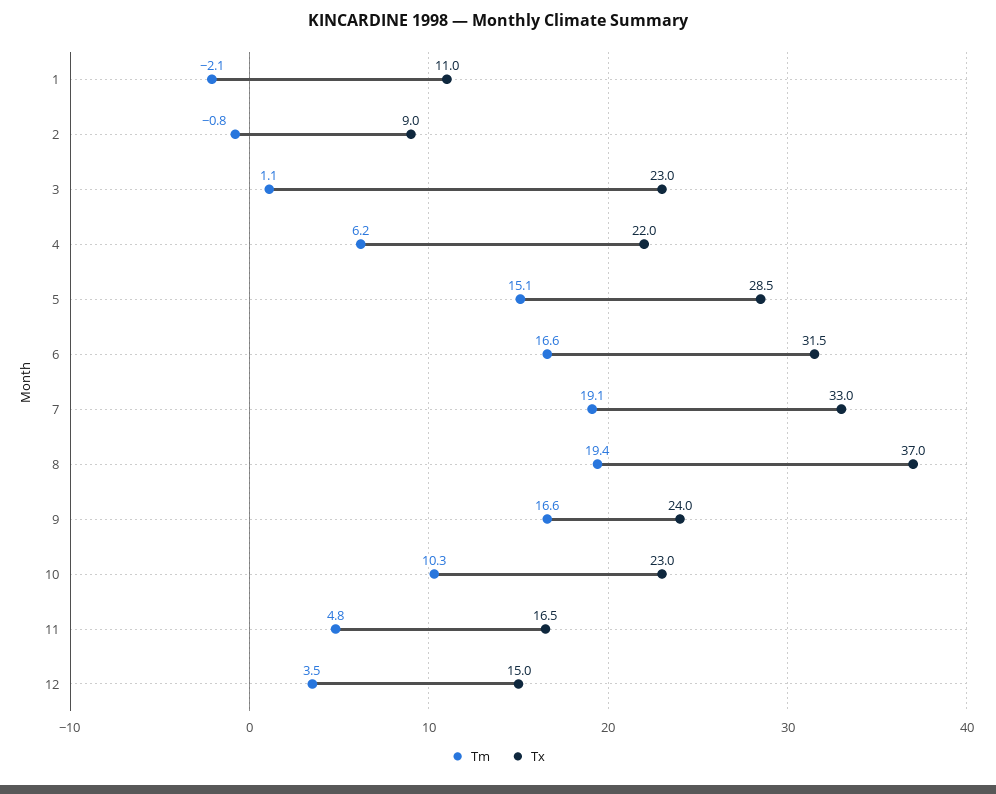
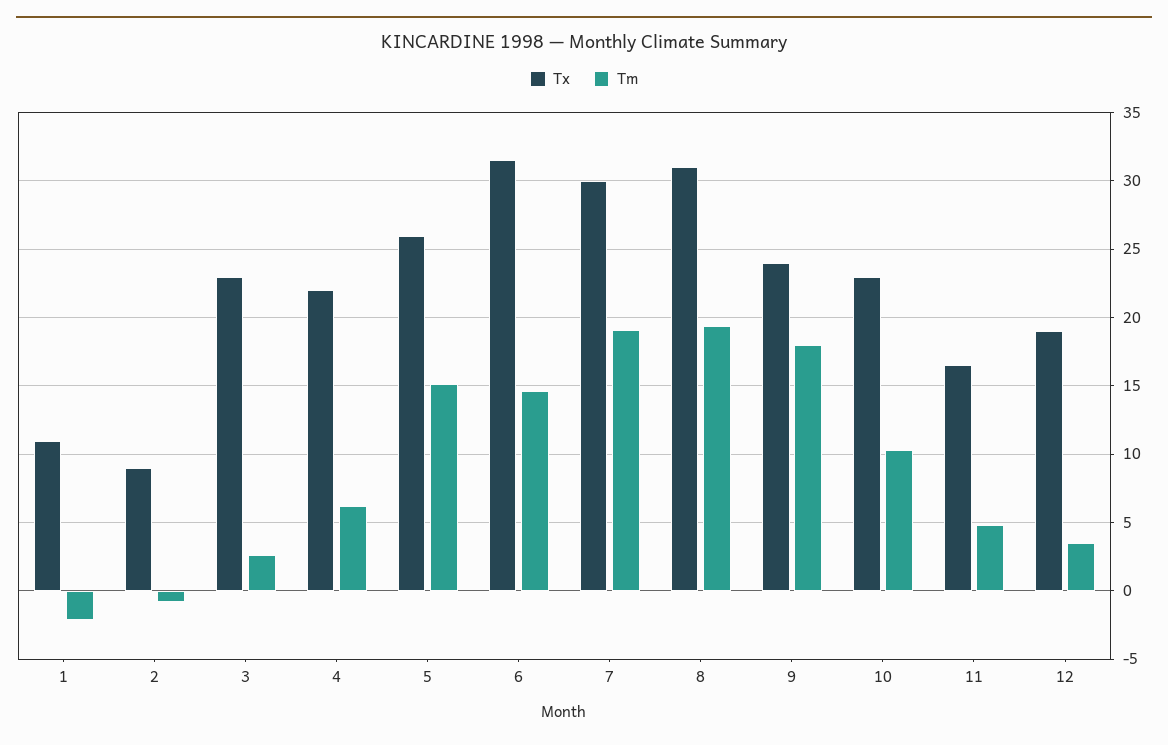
Tm, 3: 1.1 -> 2.5
Tx, 5: 28.5 -> 26
Tm, 6: 16.6 -> 14.5
Tx, 7: 33 -> 30
Tx, 8: 37 -> 31
Tm, 9: 16.6 -> 18
Tx, 12: 15 -> 19

